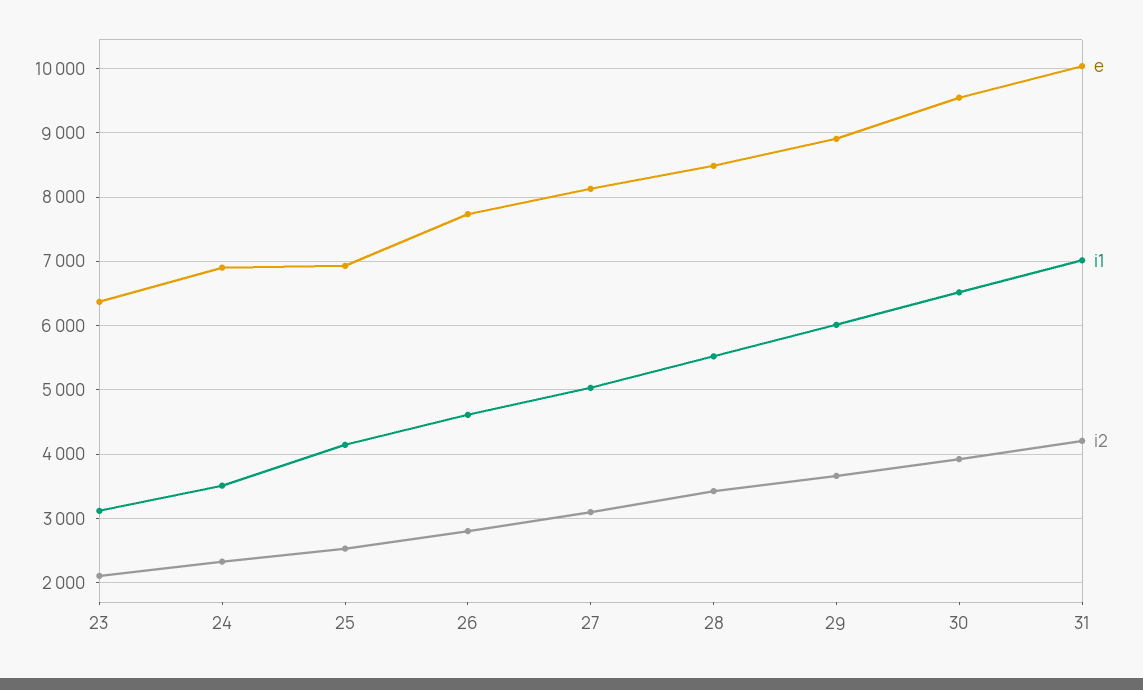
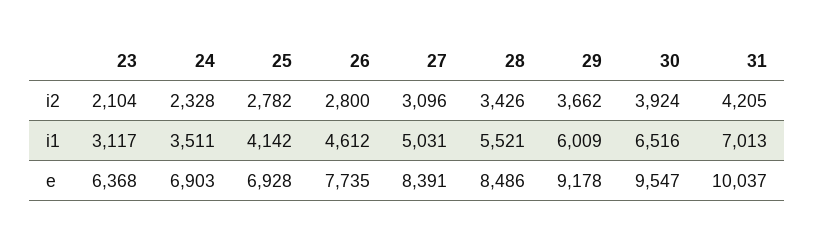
i2, 25: 2500 -> 2782
e, 27: 8100 -> 8391
e, 29: 8900 -> 9178

